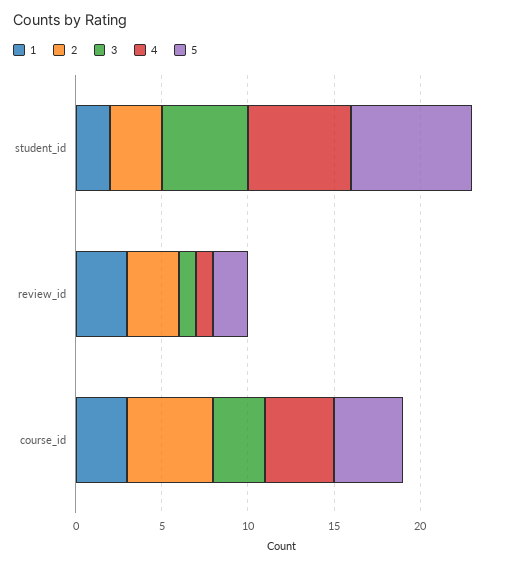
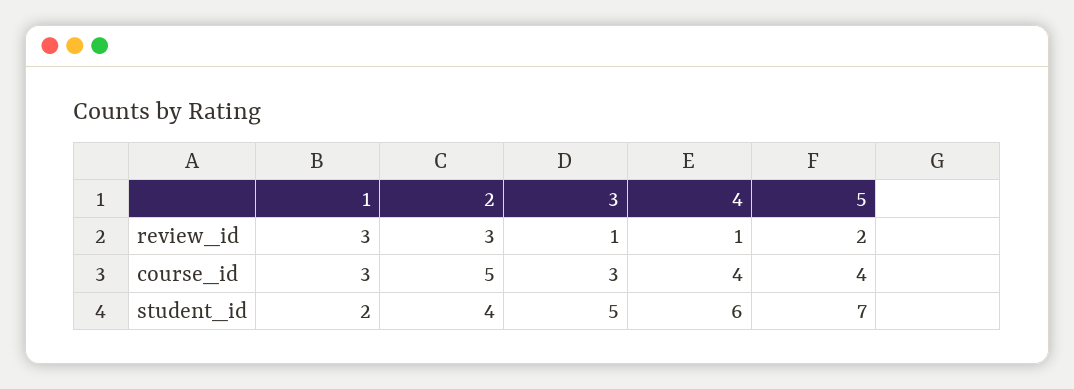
2, student_id: 3 -> 4

